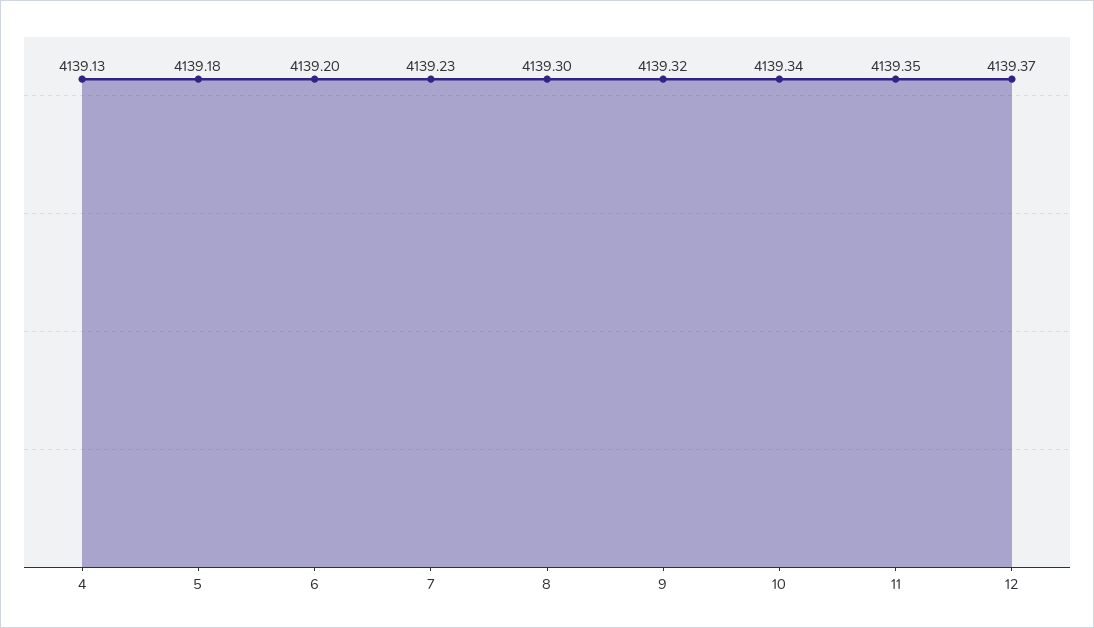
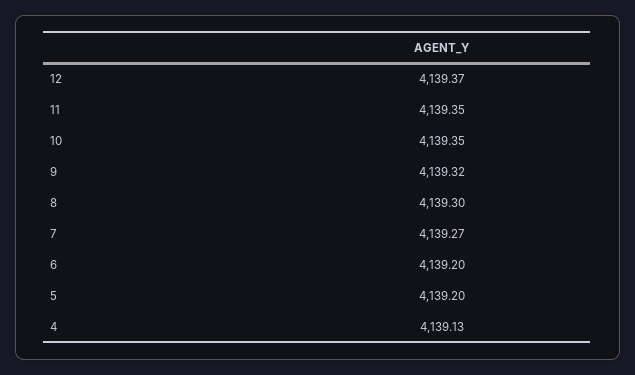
5: 4139.18 -> 4139.2
7: 4139.23 -> 4139.27
10: 4139.34 -> 4139.35

